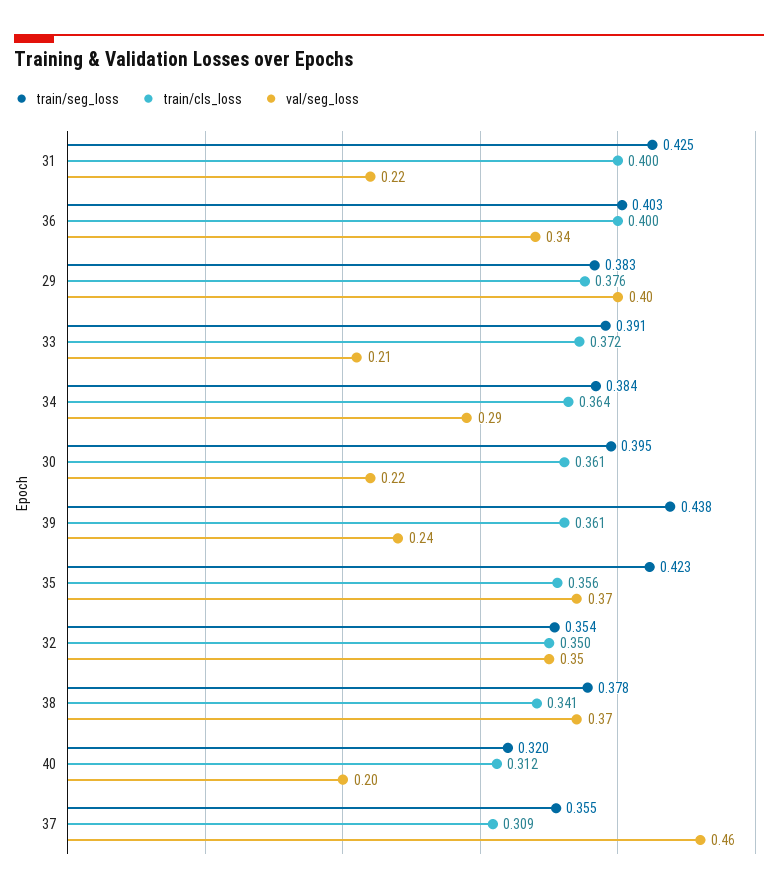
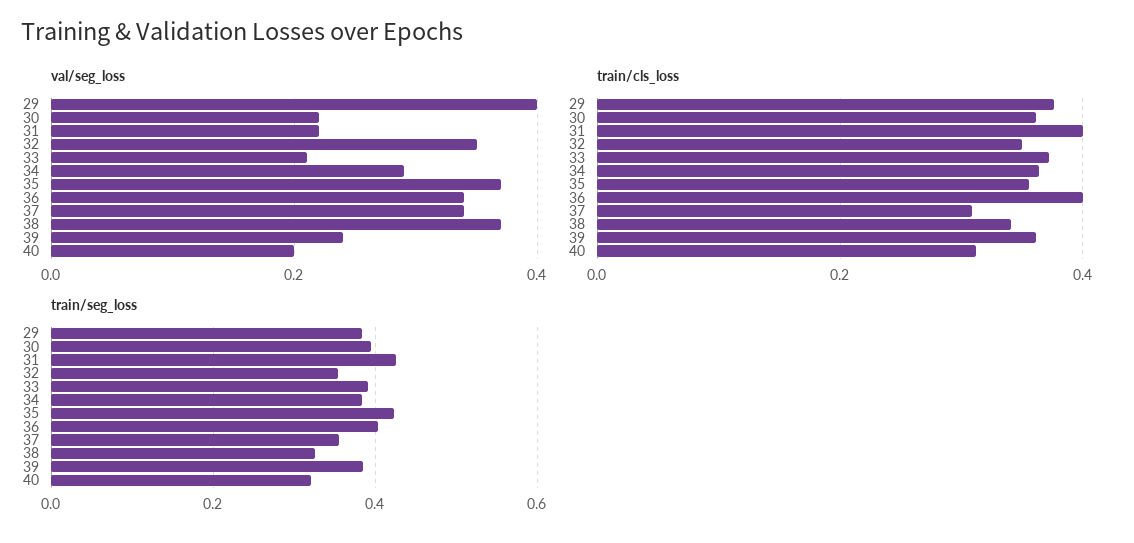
train/seg_loss, 39: 0.438 -> 0.38
train/seg_loss, 38: 0.378 -> 0.32
val/seg_loss, 37: 0.46 -> 0.35

